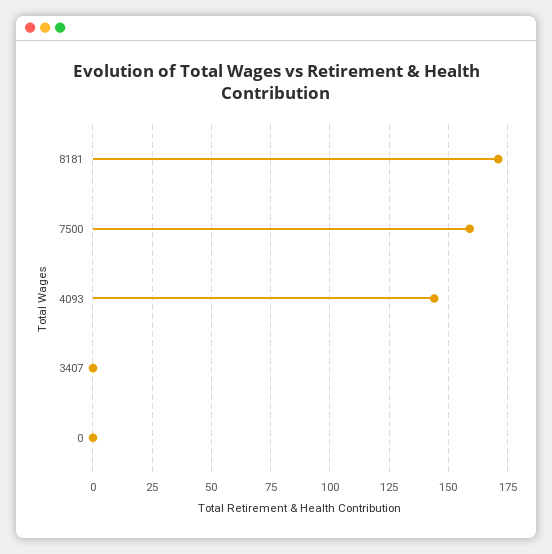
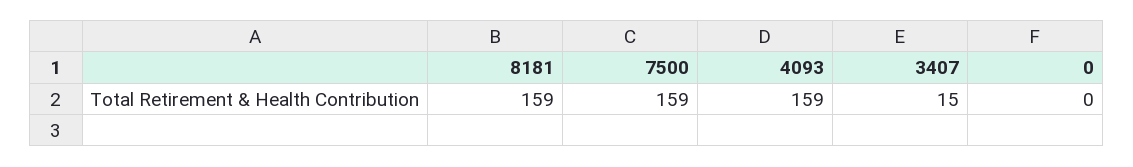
8181: 170 -> 159
4093: 145 -> 159
3407: 0 -> 15

